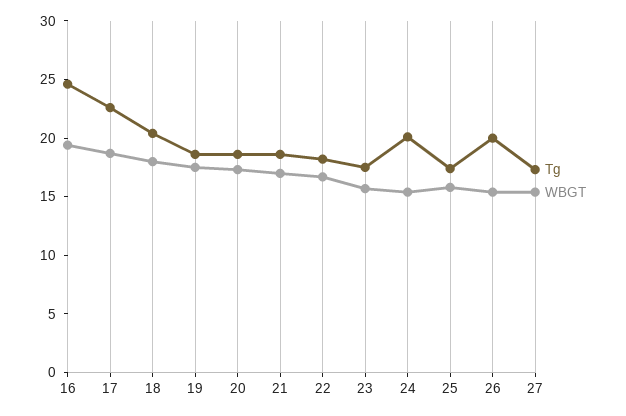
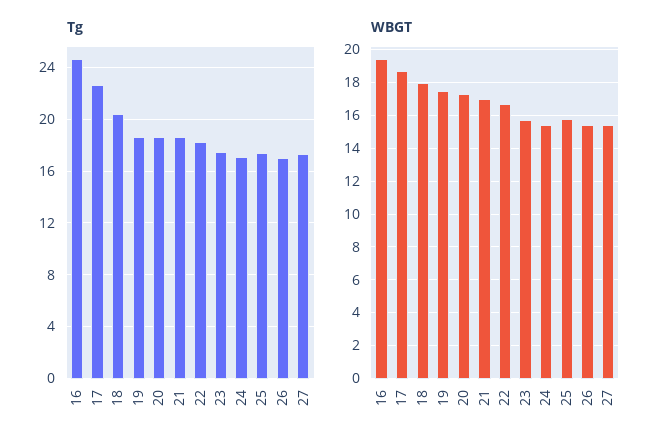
Tg, 24: 20 -> 17
Tg, 26: 20 -> 17

